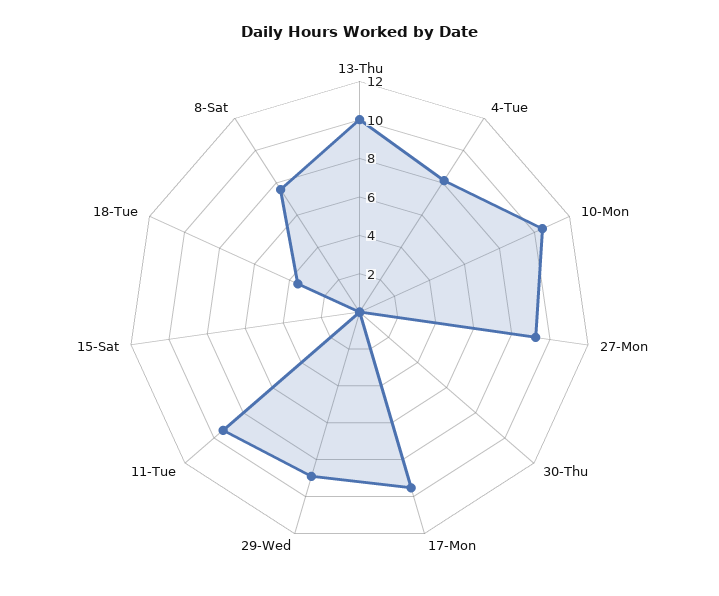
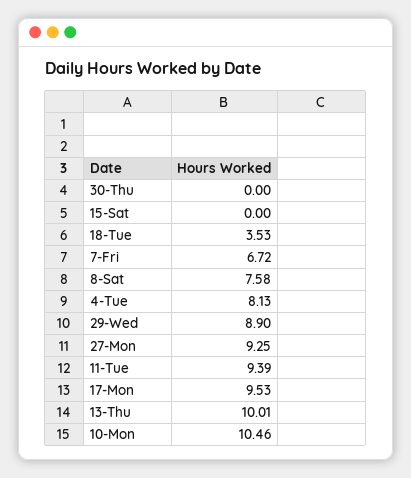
7-Fri: none -> 6.72

